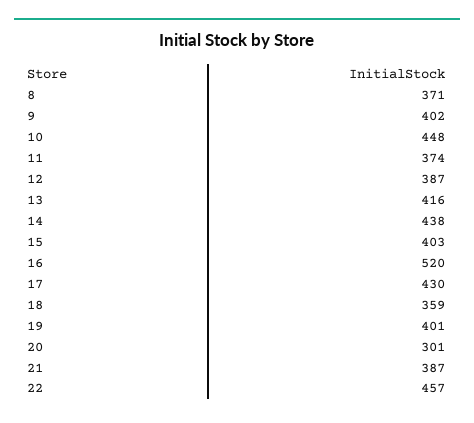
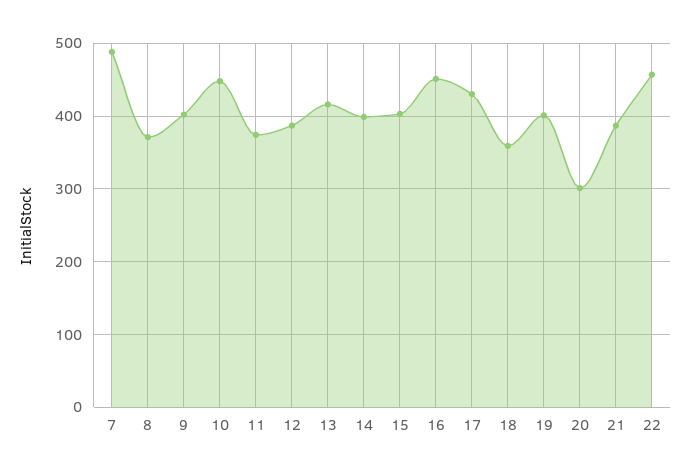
14: 438 -> 400
16: 520 -> 450
7: none -> 490

